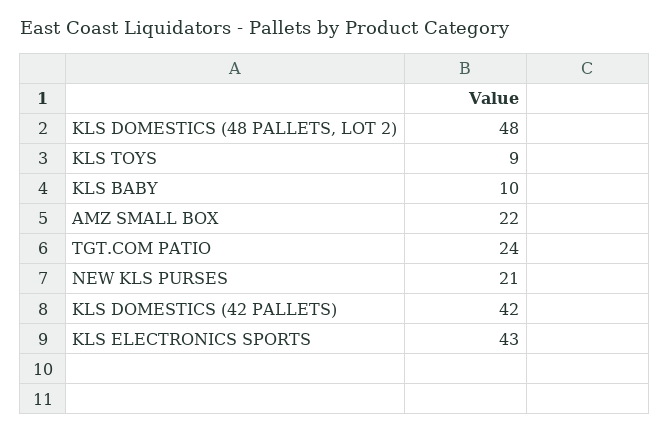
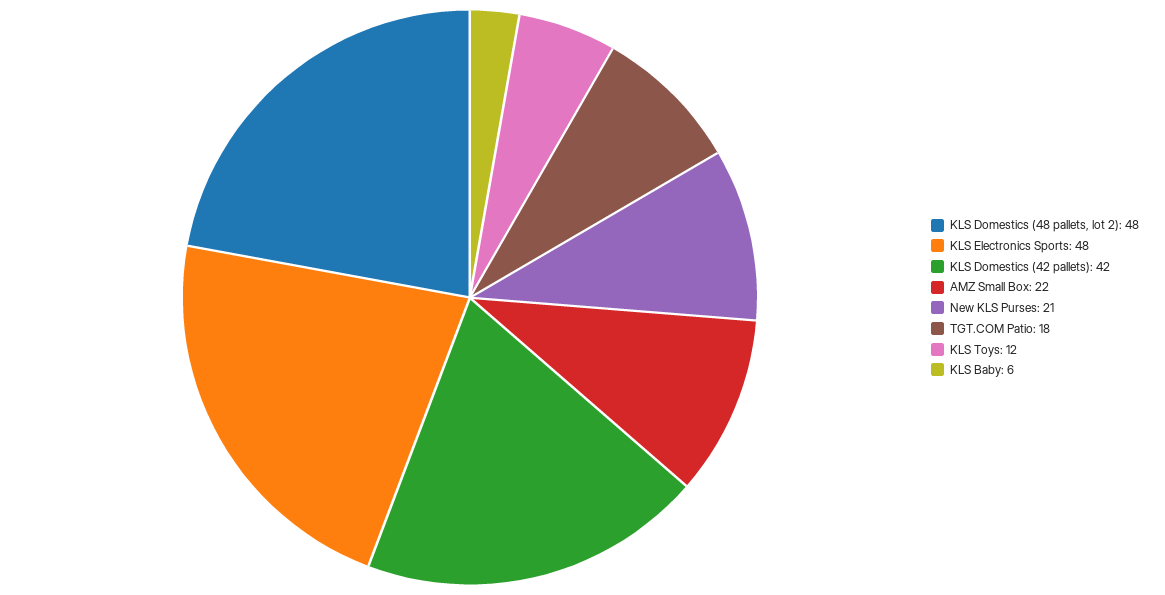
KLS TOYS: 9 -> 12
KLS BABY: 10 -> 6
TGT.COM PATIO: 24 -> 18
KLS ELECTRONICS SPORTS: 43 -> 48

